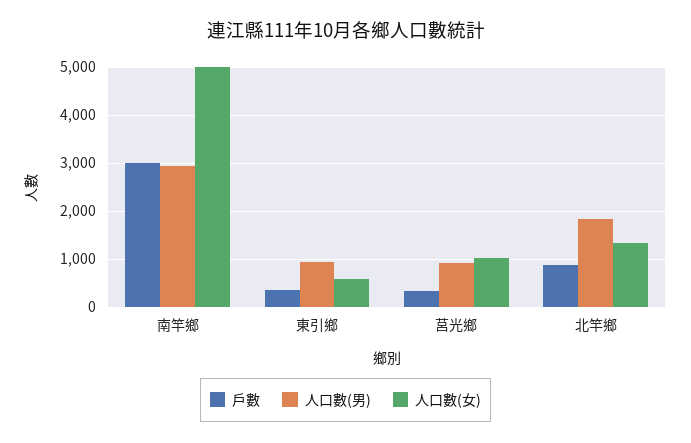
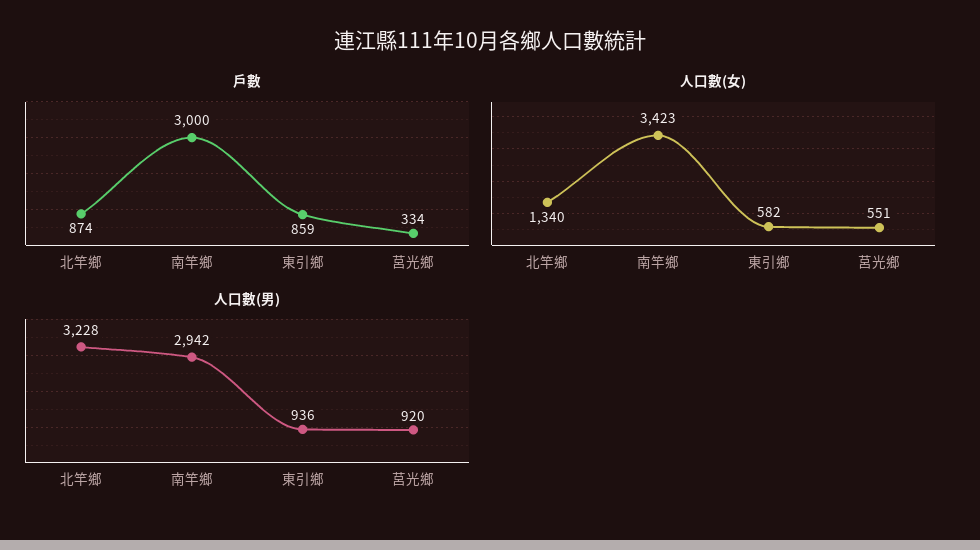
人口數(女), 南竿鄉: 5000 -> 3423
戶數, 東引鄉: 400 -> 859
人口數(女), 莒光鄉: 1000 -> 551
人口數(男), 北竿鄉: 1800 -> 3228

